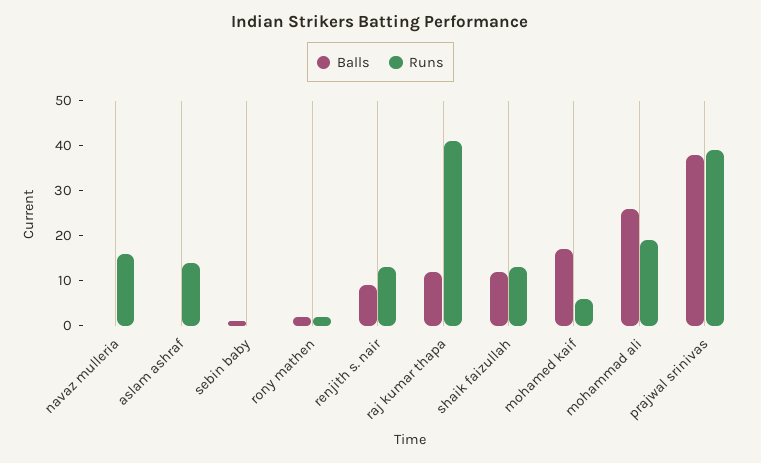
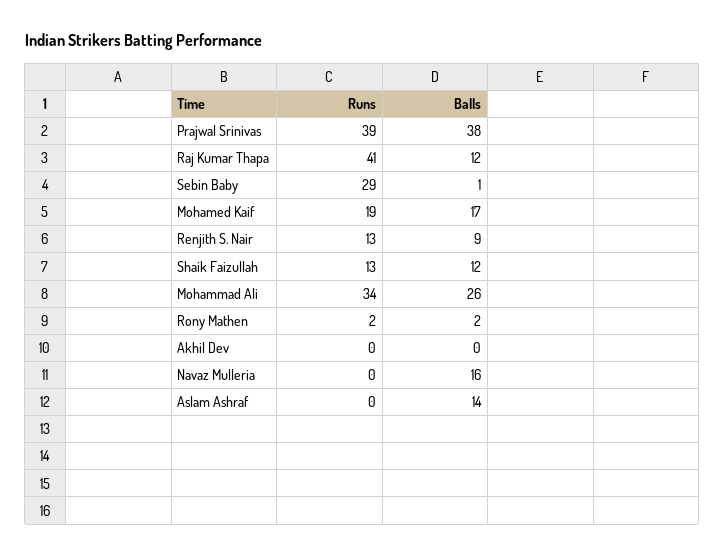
Balls, navaz mulleria: 0 -> 16
Runs, navaz mulleria: 15 -> 0
Balls, aslam ashraf: 0 -> 14
Runs, aslam ashraf: 15 -> 0
Runs, sebin baby: 0 -> 29
Runs, mohamed kaif: 5 -> 19
Runs, mohammad ali: 20 -> 34
Runs, Akhil Dev: none -> 0
Balls, Akhil Dev: none -> 0

